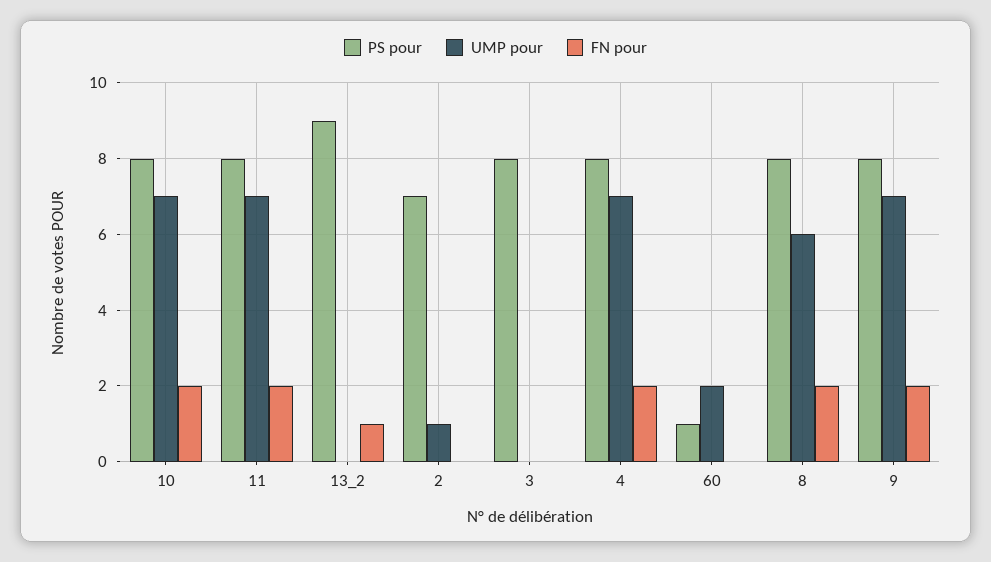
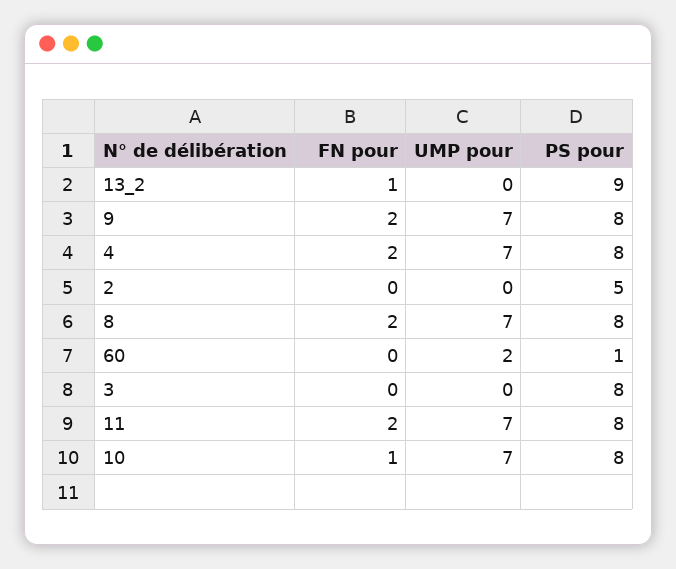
FN pour, 10: 2 -> 1
PS pour, 2: 7 -> 5
UMP pour, 2: 1 -> 0
UMP pour, 8: 6 -> 7

